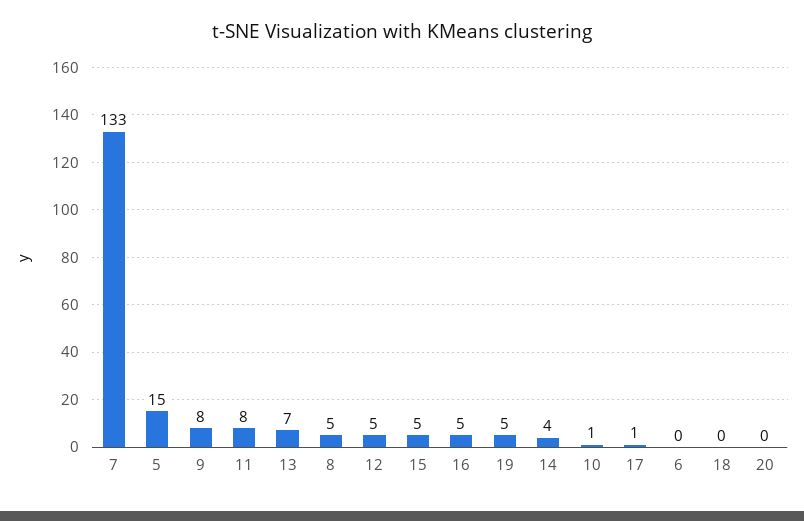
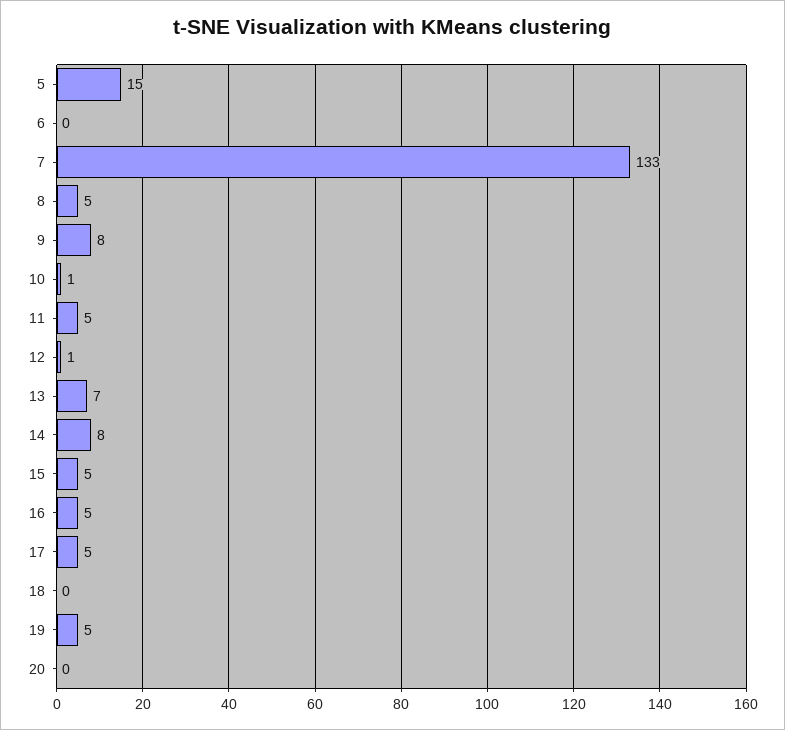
11: 8 -> 5
12: 5 -> 1
14: 4 -> 8
17: 1 -> 5

